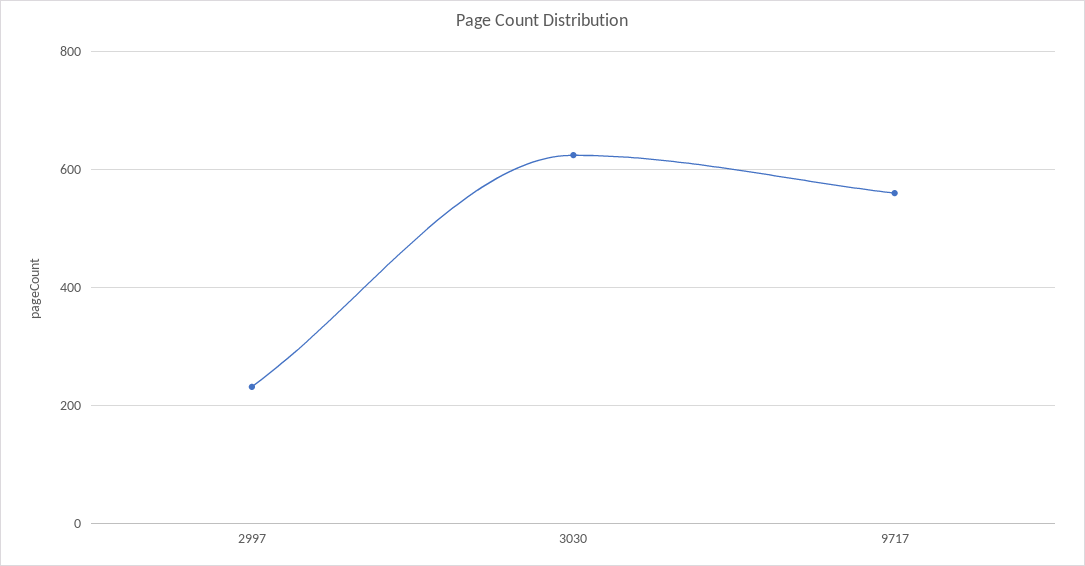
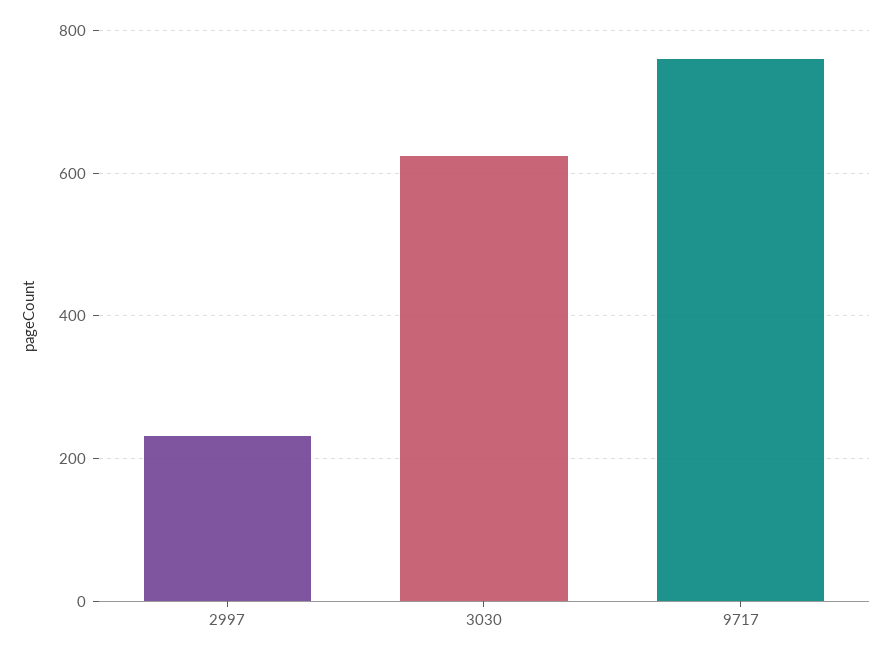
9717: 560 -> 760

